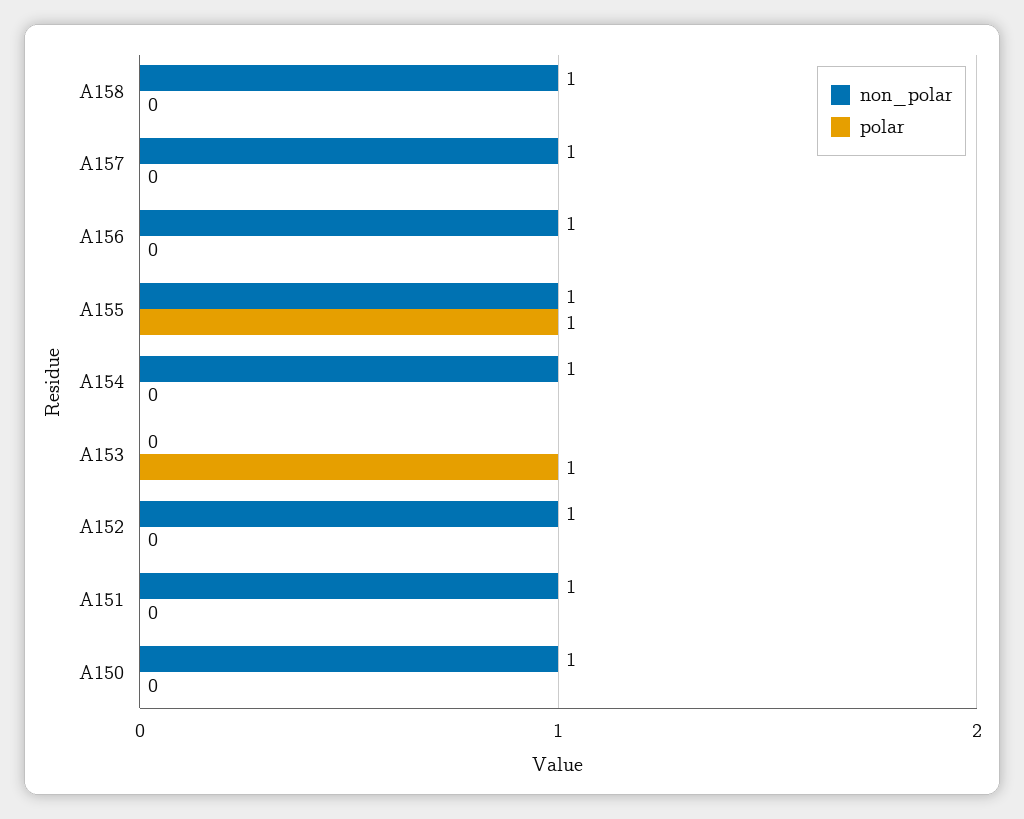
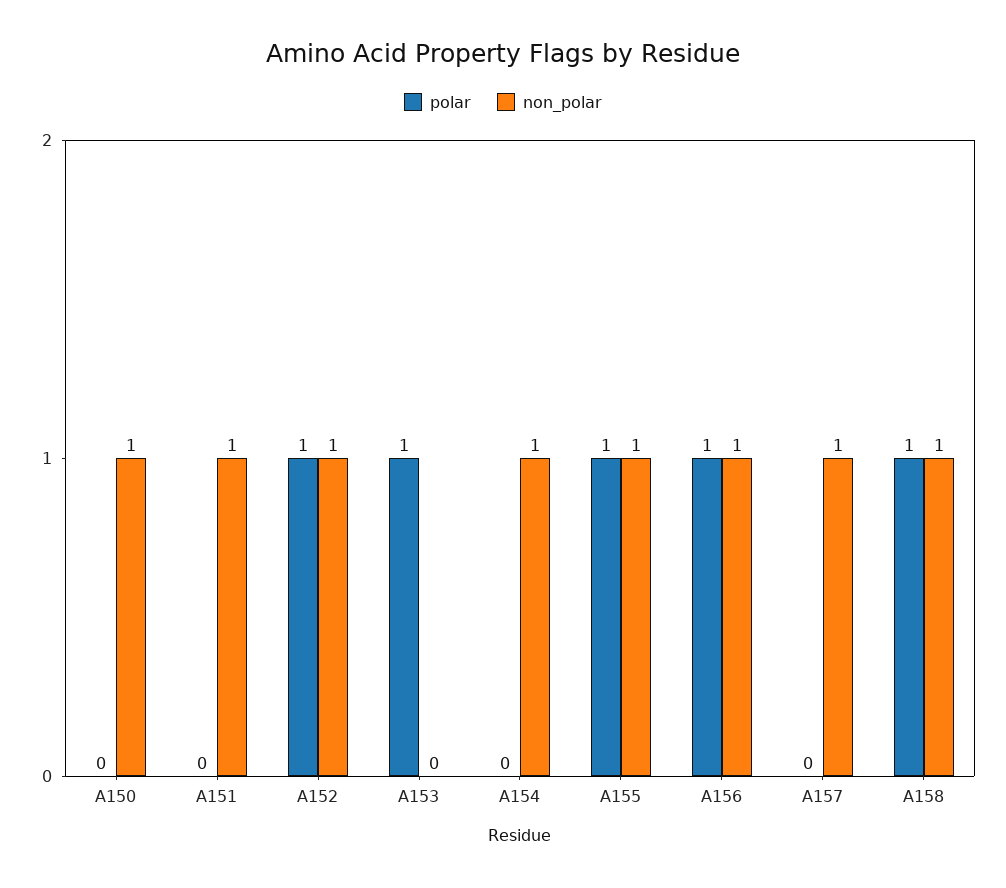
polar, A158: 0 -> 1
polar, A156: 0 -> 1
polar, A152: 0 -> 1

